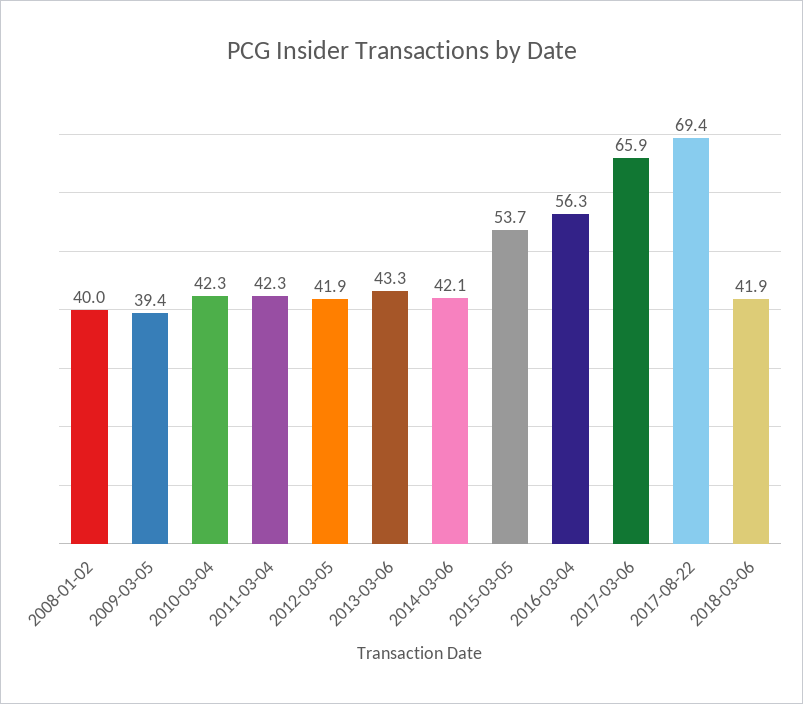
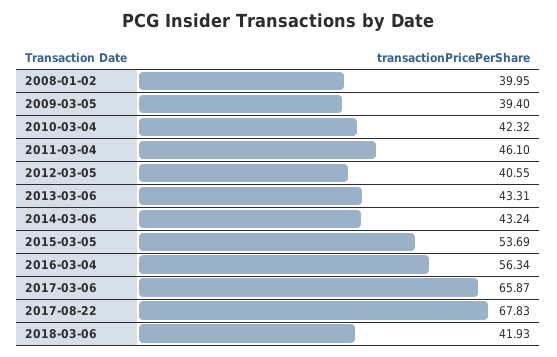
2011-03-04: 42.3 -> 46.1
2012-03-05: 41.9 -> 40.55
2014-03-06: 42.1 -> 43.24
2017-08-22: 69.4 -> 67.83

